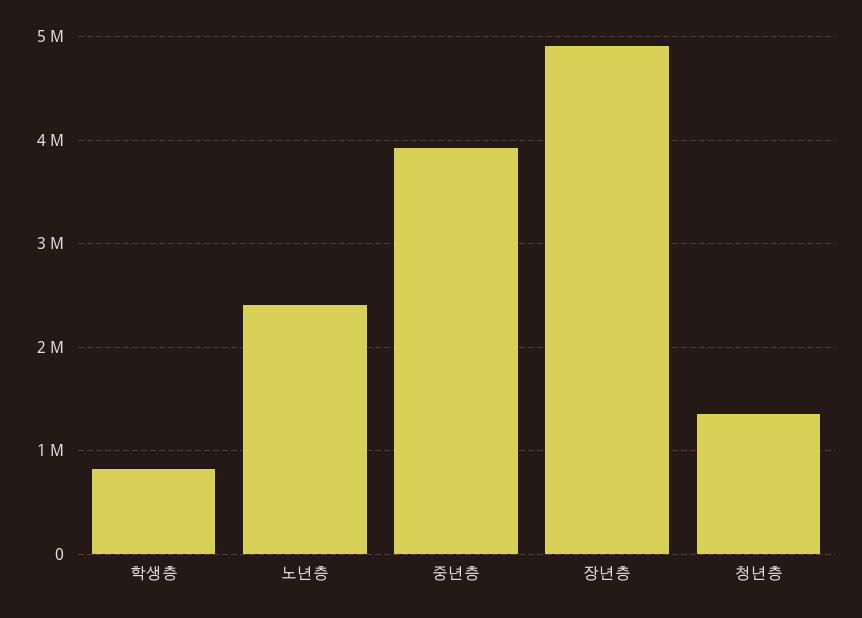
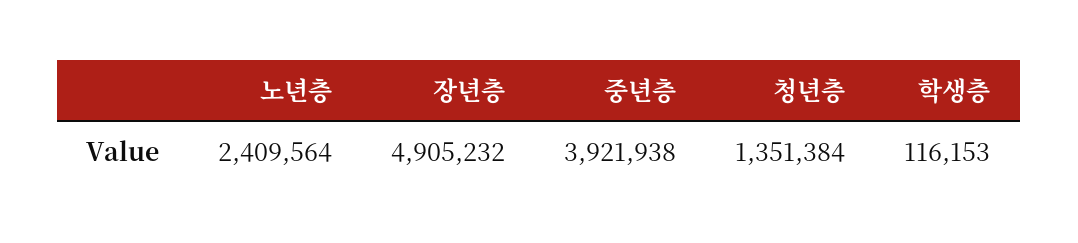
학생층: 800000 -> 116153

